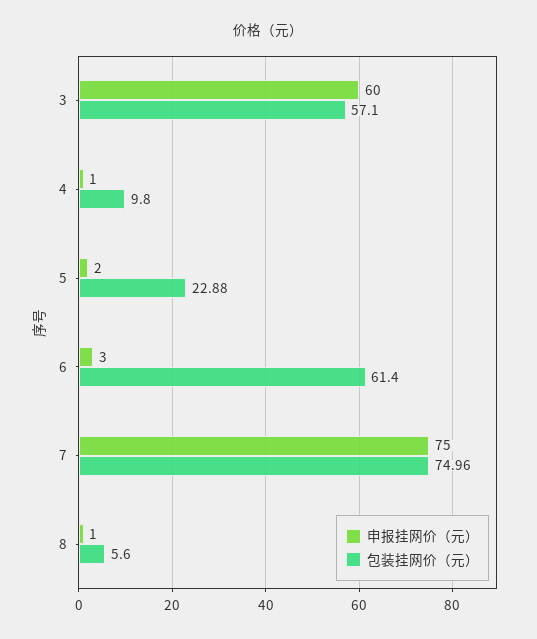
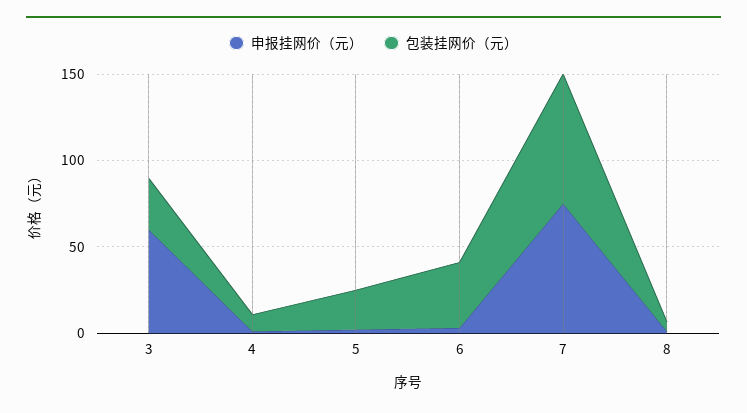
包装挂网价（元）, 3: 57.1 -> 30
包装挂网价（元）, 6: 61.4 -> 40

